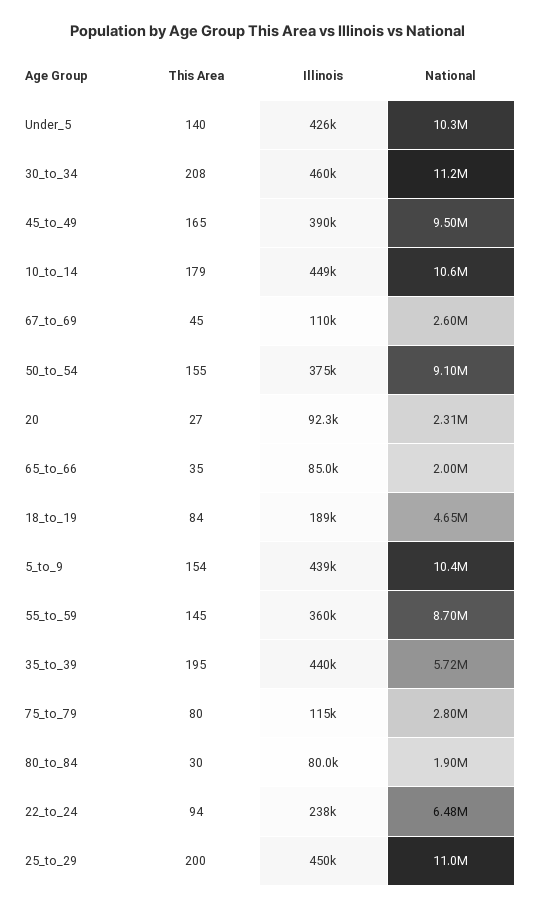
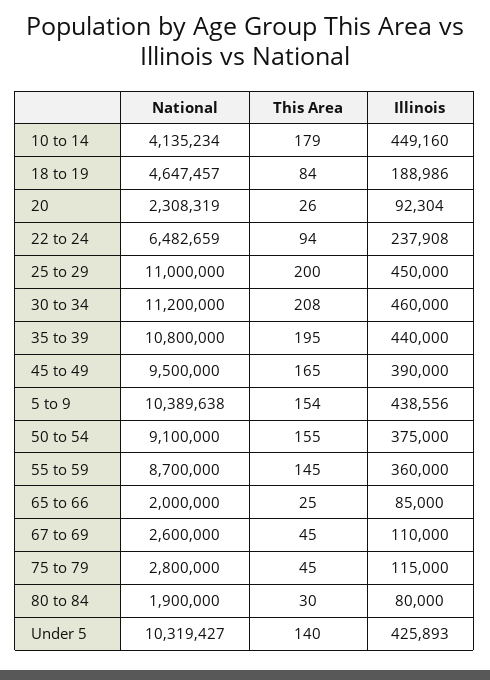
National, 10_to_14: 10600000 -> 4135234
This Area, 20: 27 -> 26
This Area, 65_to_66: 35 -> 25
National, 35_to_39: 5720000 -> 10800000
This Area, 75_to_79: 80 -> 45

